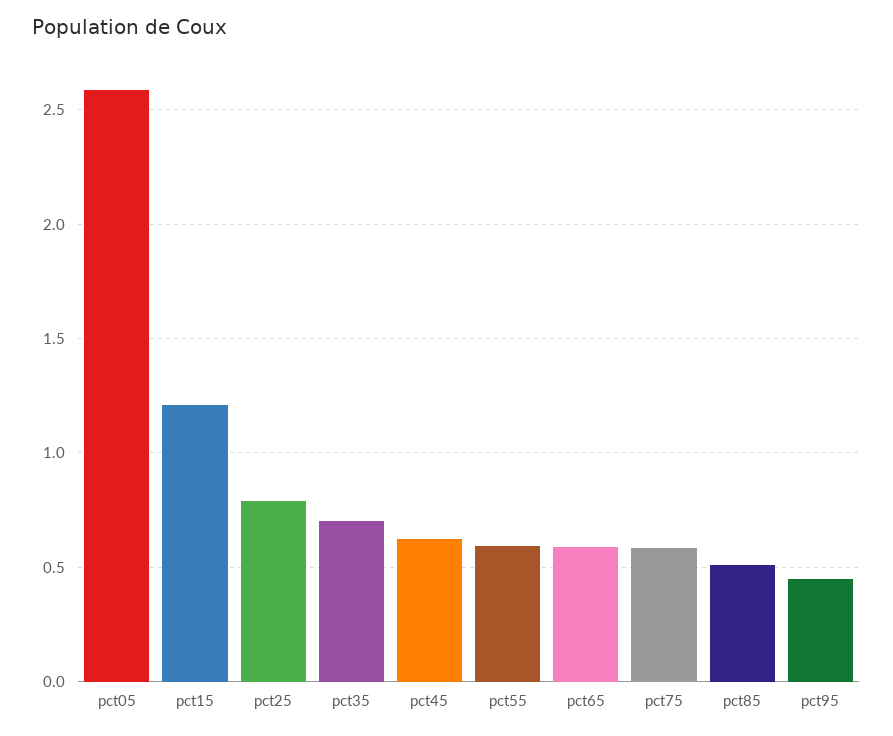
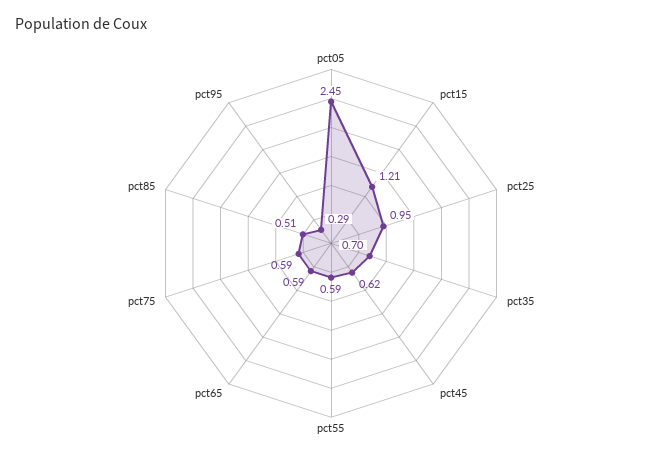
pct05: 2.6 -> 2.45
pct25: 0.8 -> 0.95
pct95: 0.45 -> 0.29

